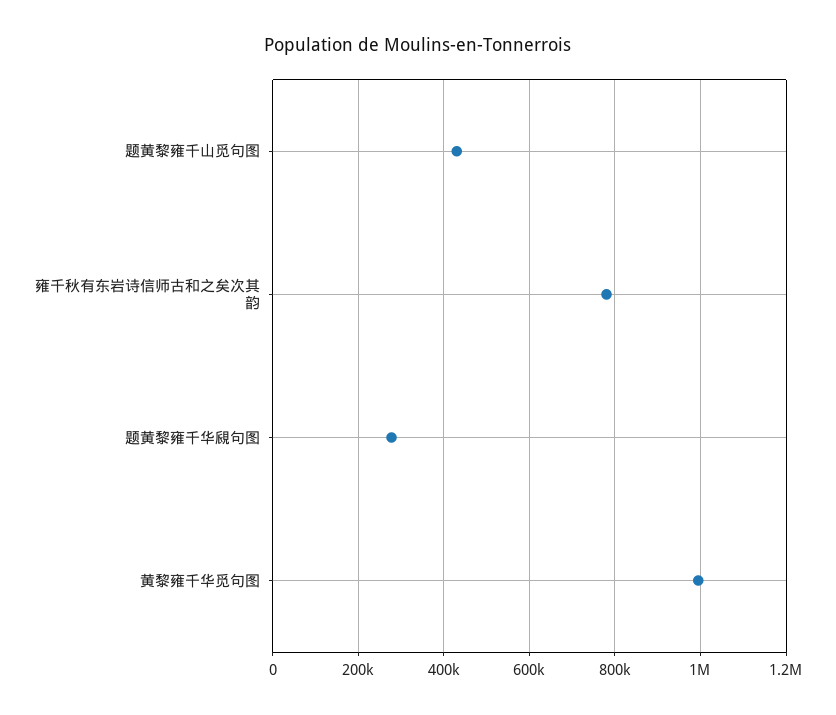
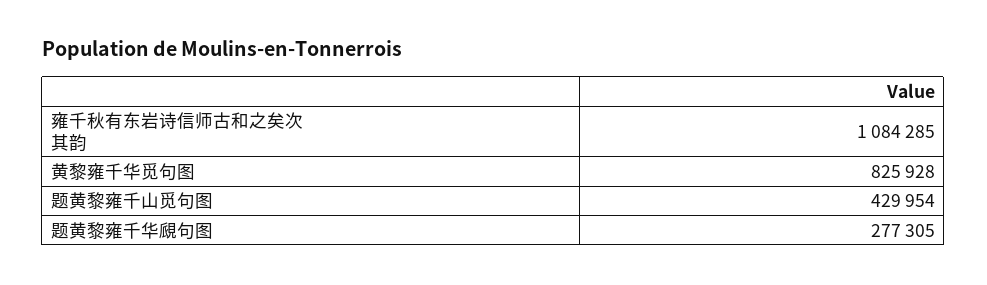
雍千秋有东岩诗信师古和之矣次其韵: 780000 -> 1084285
黄黎雍千华觅句图: 1000000 -> 825928

